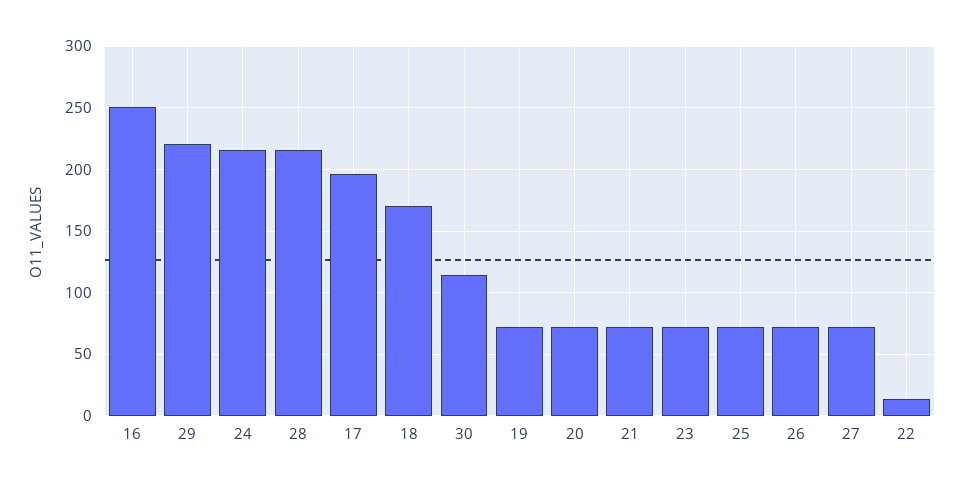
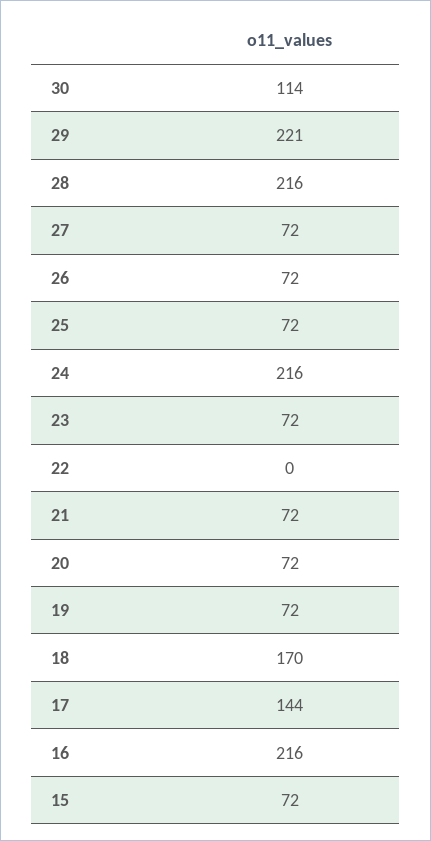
16: 250 -> 216
17: 195 -> 144
22: 15 -> 0
15: none -> 72

